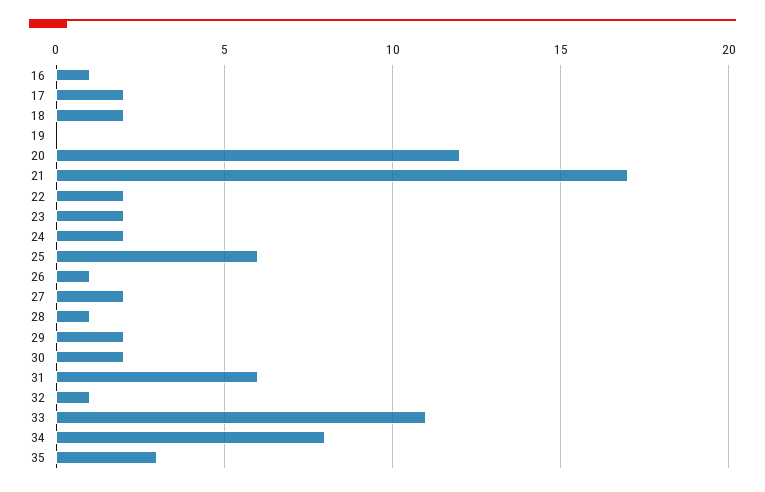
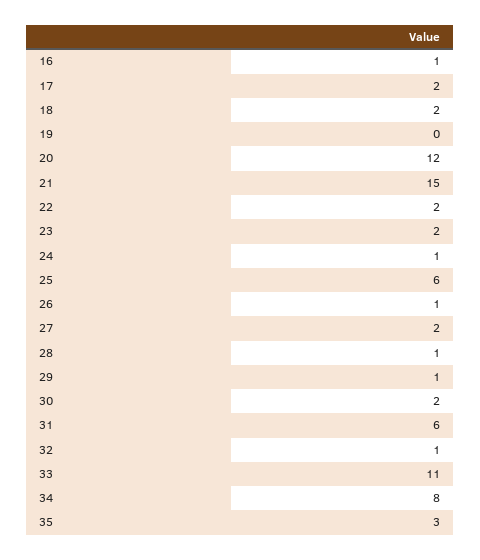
21: 17 -> 15
24: 2 -> 1
29: 2 -> 1

